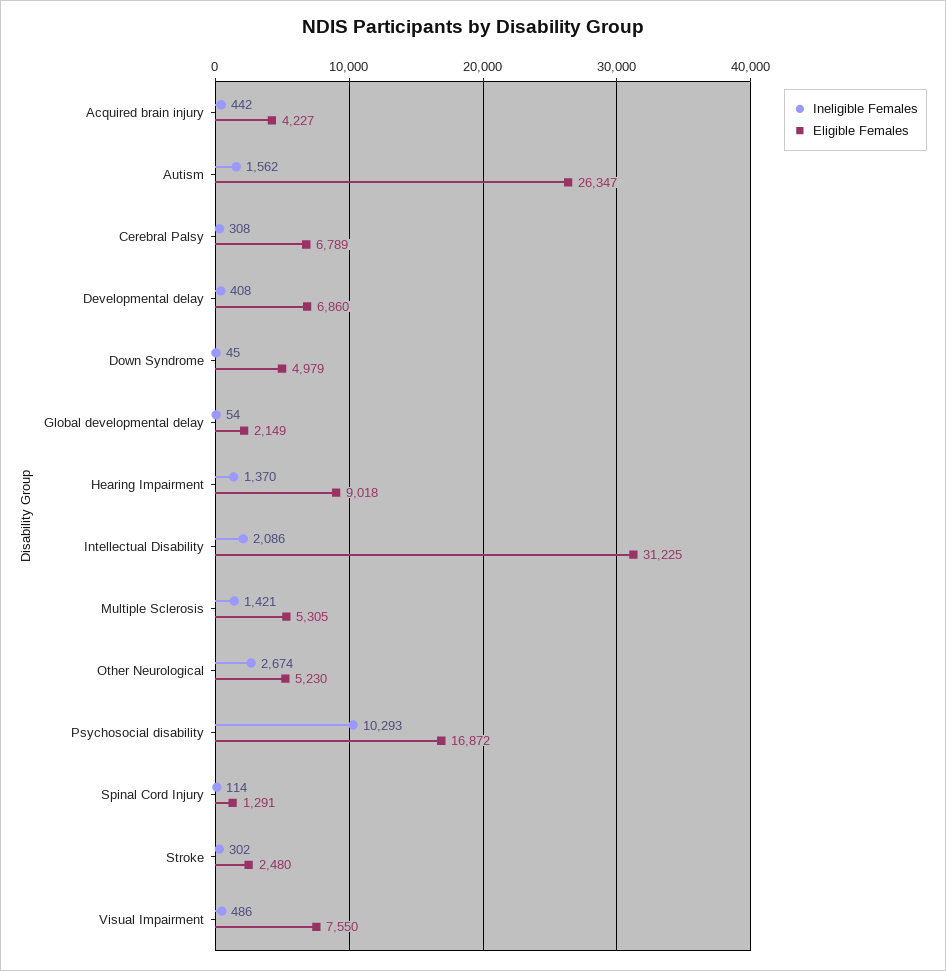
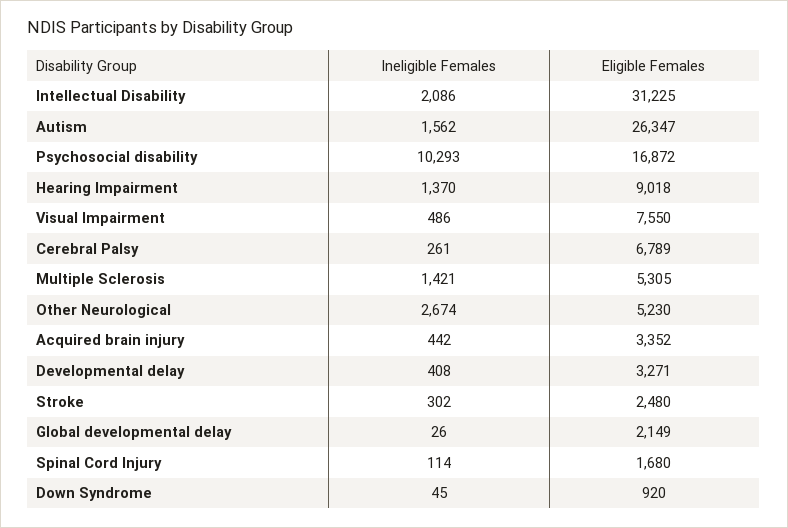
Eligible Females, Acquired brain injury: 4227 -> 3352
Ineligible Females, Cerebral Palsy: 308 -> 261
Eligible Females, Developmental delay: 6860 -> 3271
Eligible Females, Down Syndrome: 4979 -> 920
Ineligible Females, Global developmental delay: 54 -> 26
Eligible Females, Spinal Cord Injury: 1291 -> 1680

